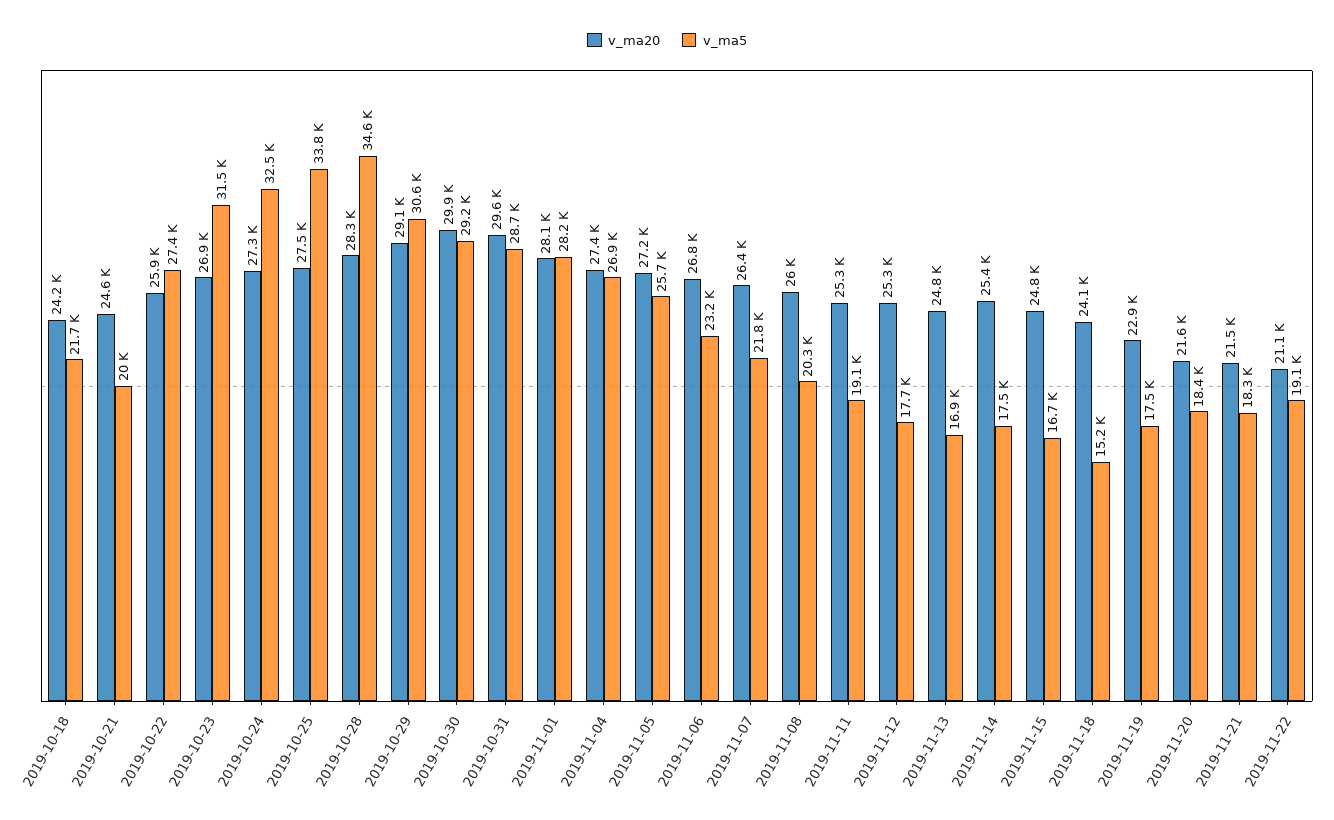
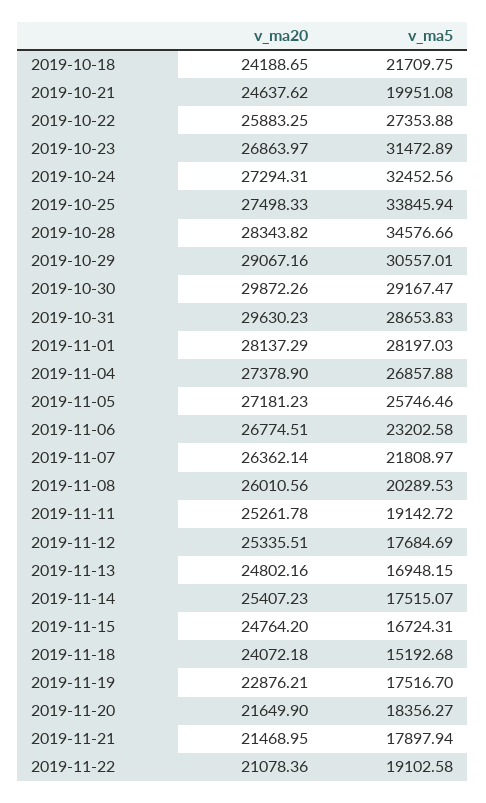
v_ma5, 2019-11-21: 18300 -> 17897.94

